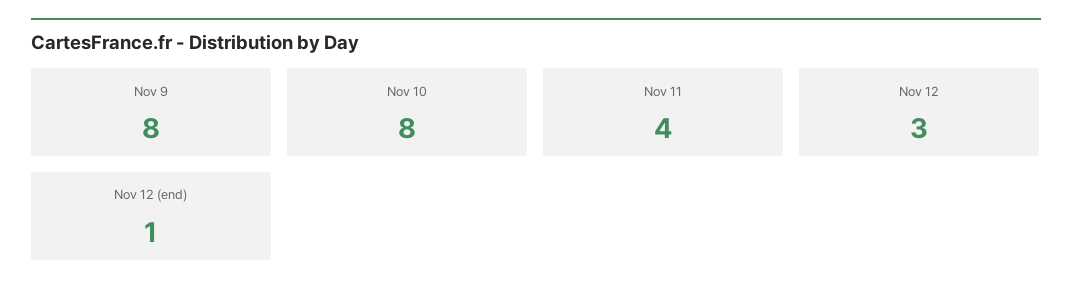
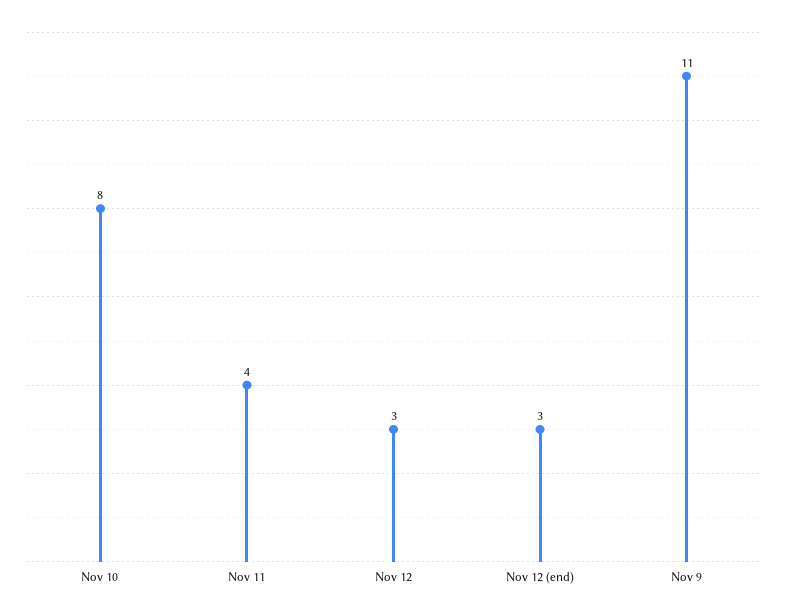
Nov 9: 8 -> 11
Nov 12 (end): 1 -> 3

